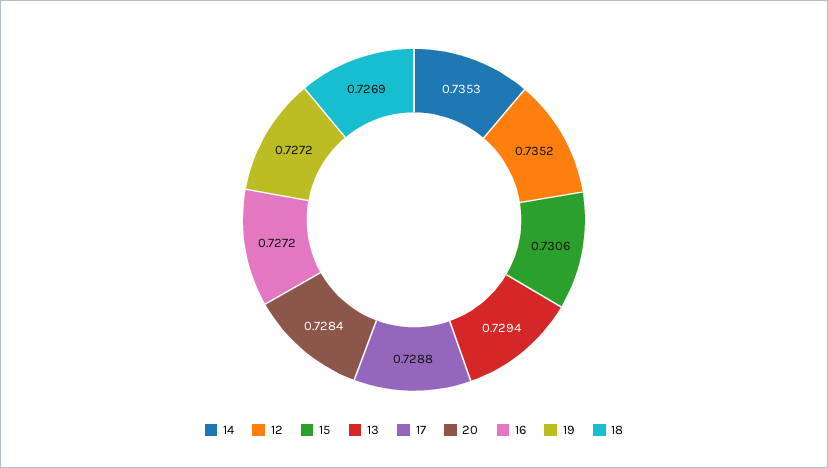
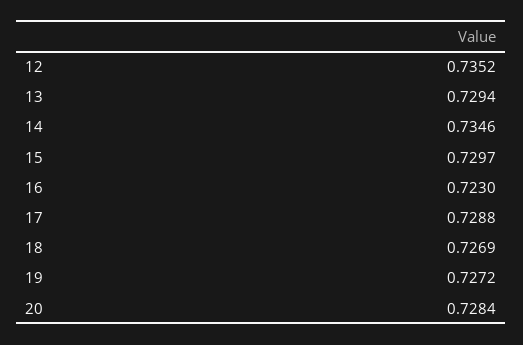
14: 0.7353 -> 0.7346
15: 0.7306 -> 0.7297
16: 0.7272 -> 0.723

